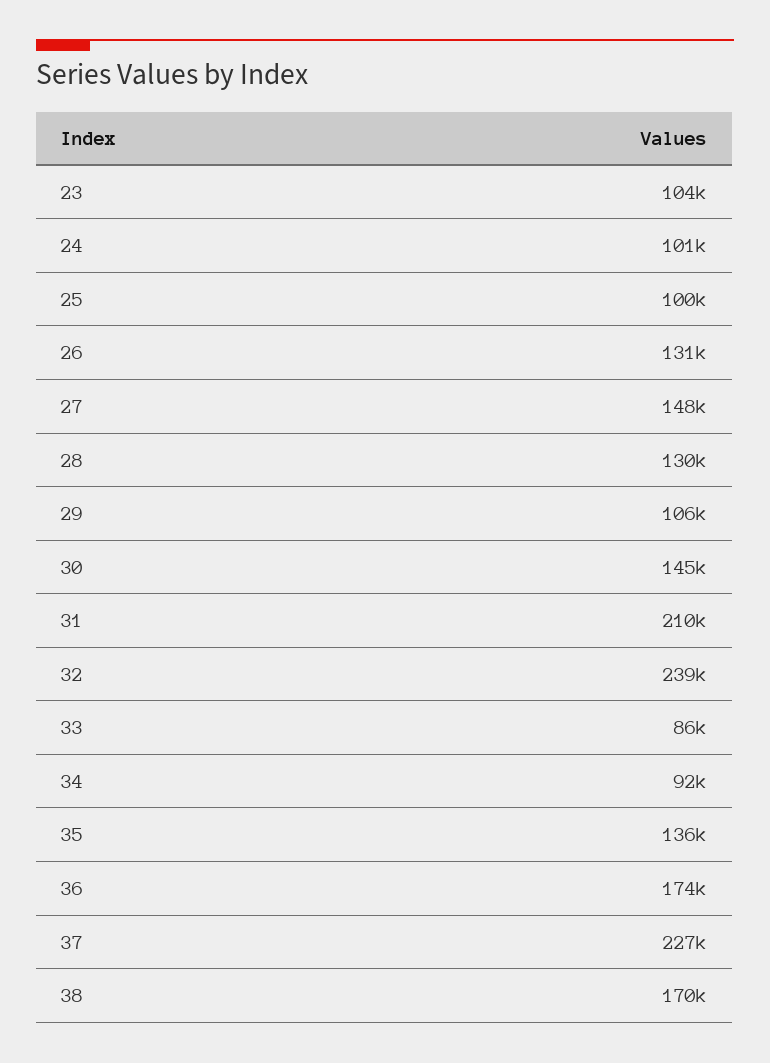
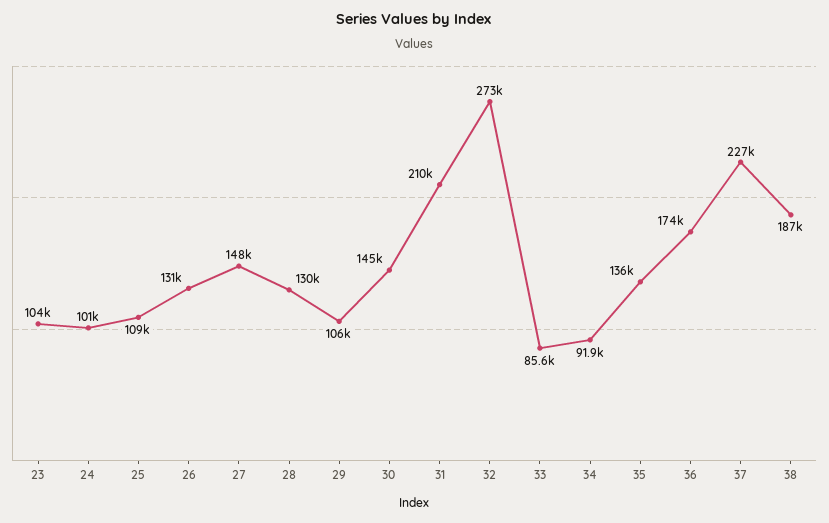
25: 100000 -> 109000
32: 239000 -> 273000
38: 170000 -> 187000

